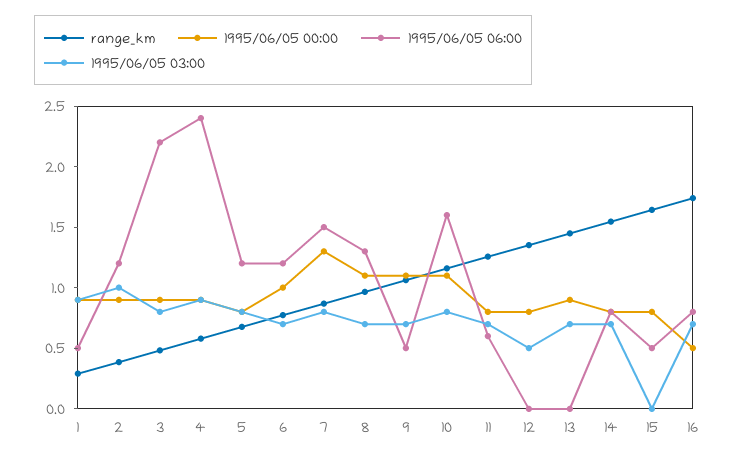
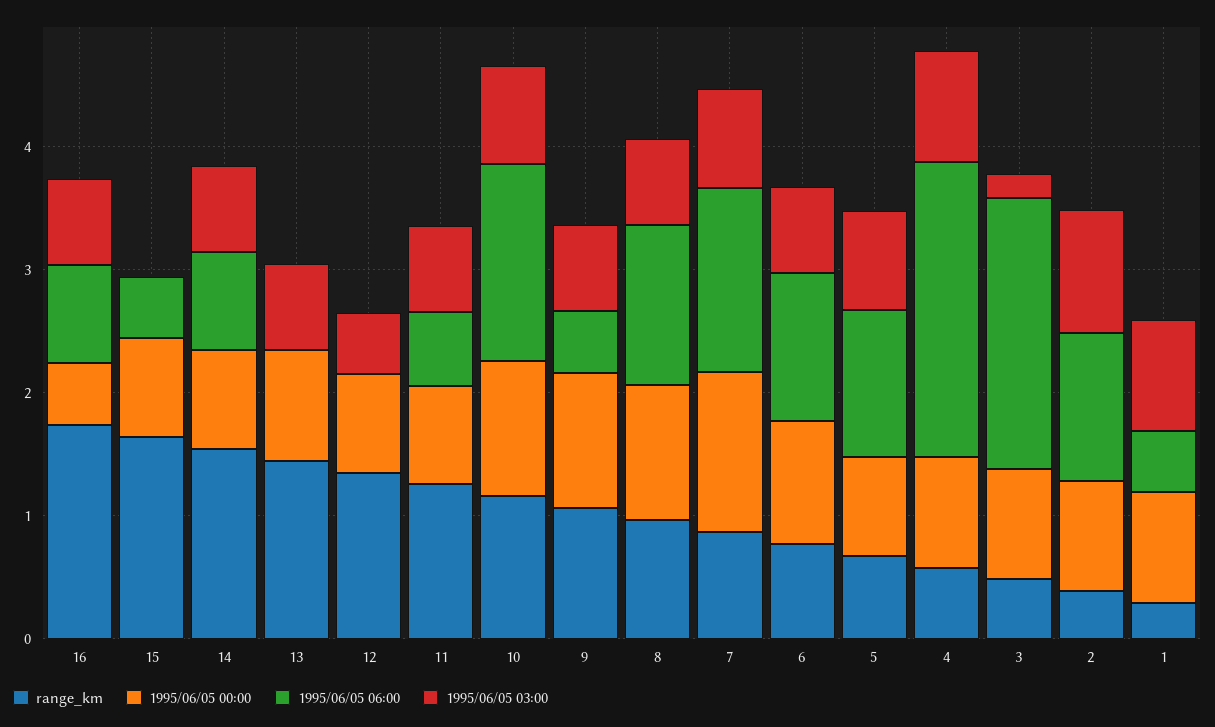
1995/06/05 03:00, 3: 0.8 -> 0.2

